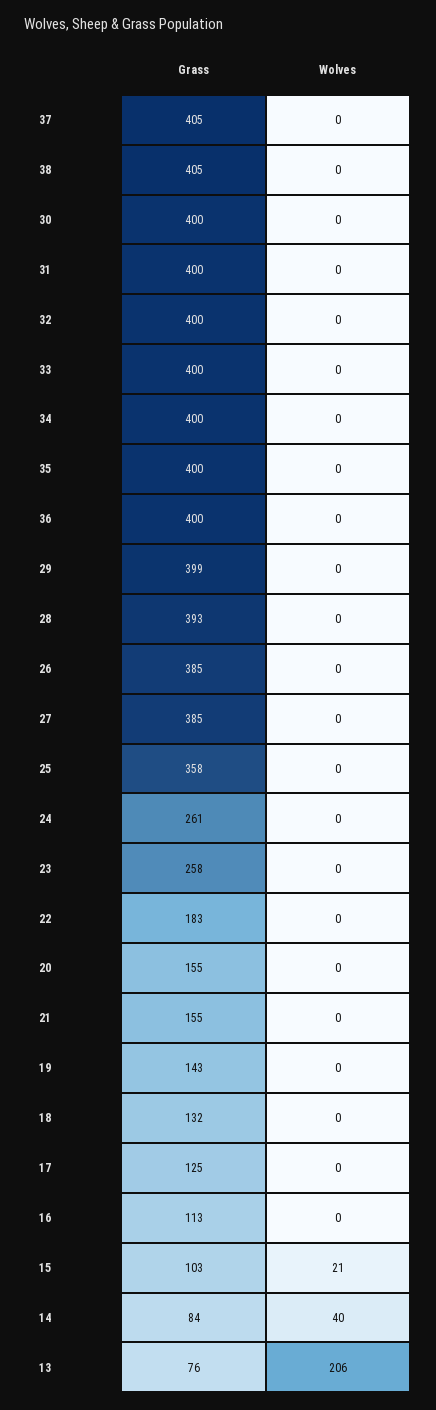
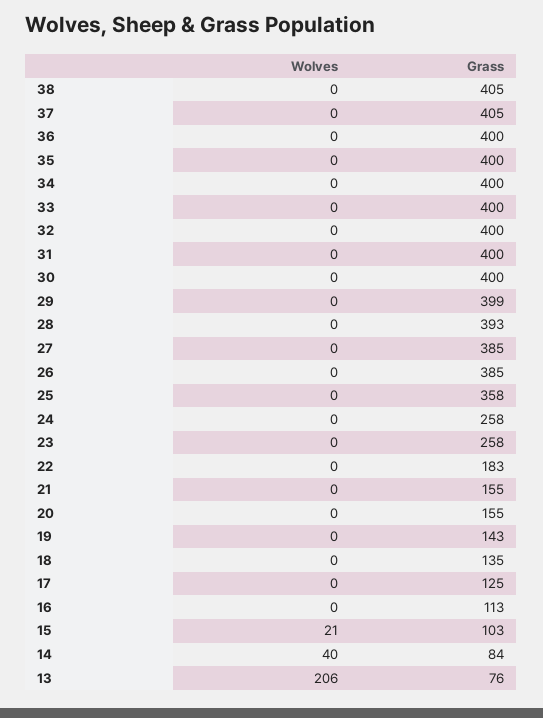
Grass, 24: 261 -> 258
Grass, 18: 132 -> 135

